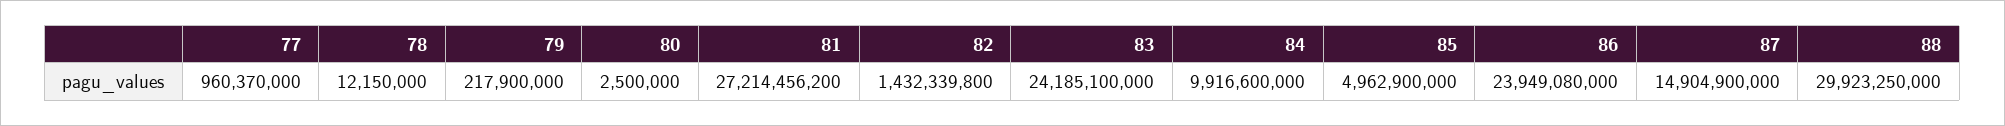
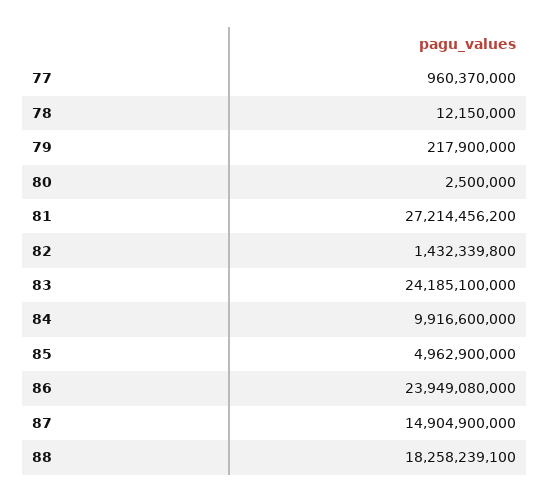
88: 29923250000 -> 18258239100

